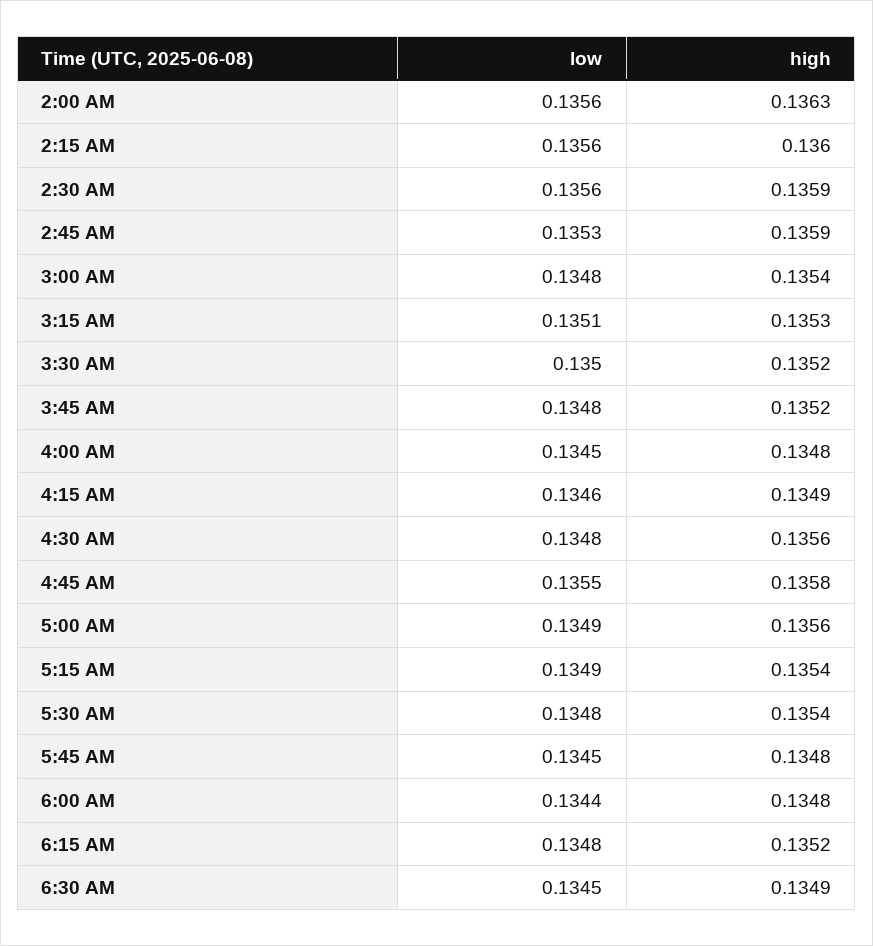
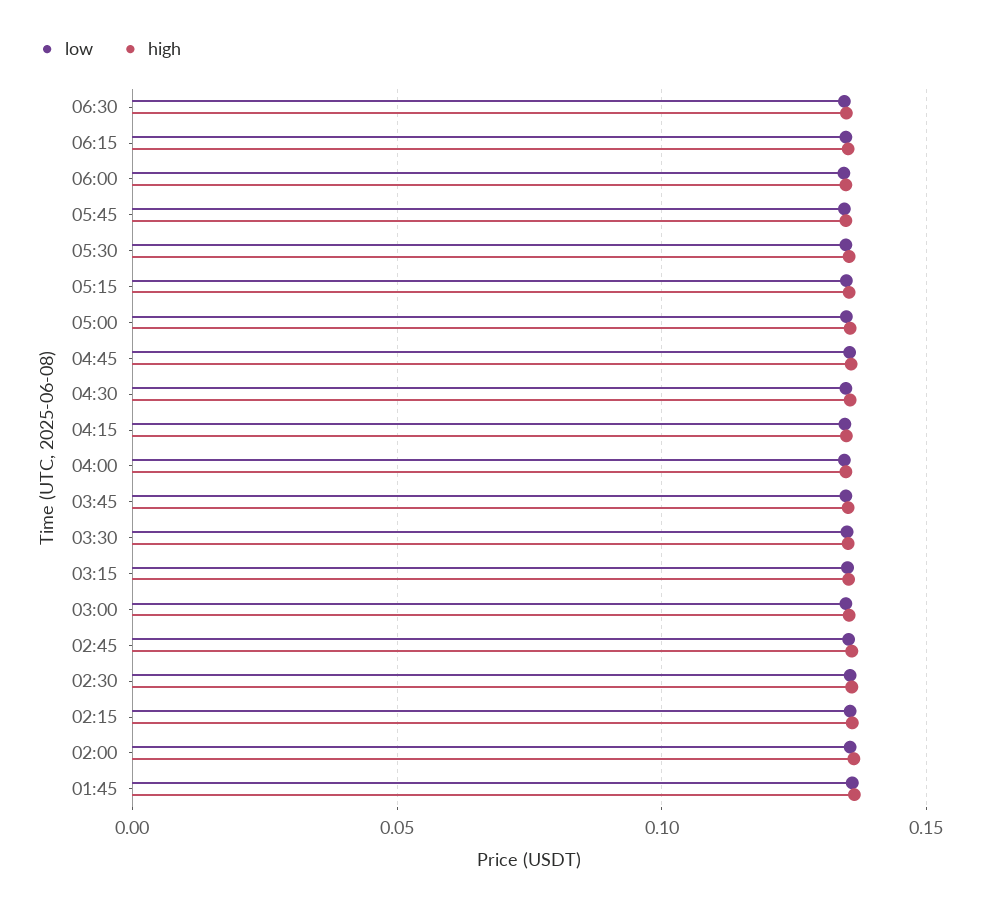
low, 01:45: none -> 0.135
high, 01:45: none -> 0.135

